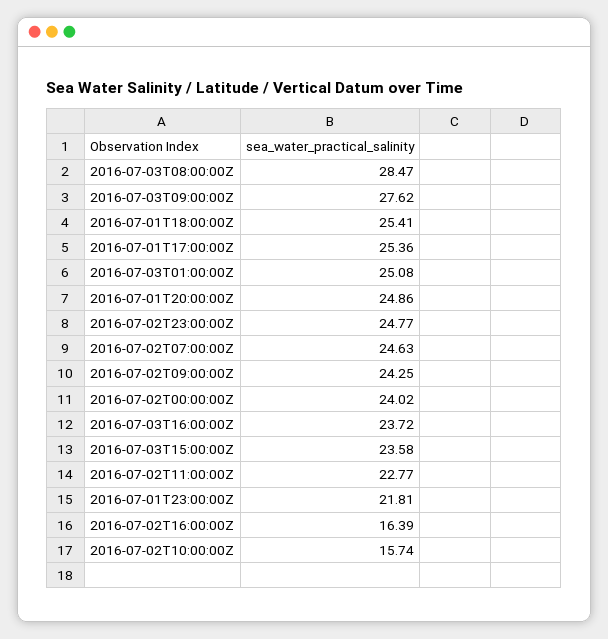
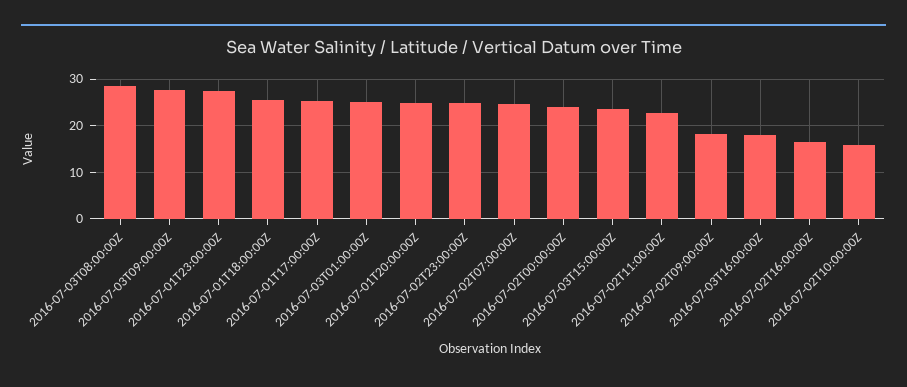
2016-07-02T09:00:00Z: 24.25 -> 18
2016-07-03T16:00:00Z: 23.72 -> 18
2016-07-01T23:00:00Z: 21.81 -> 28

